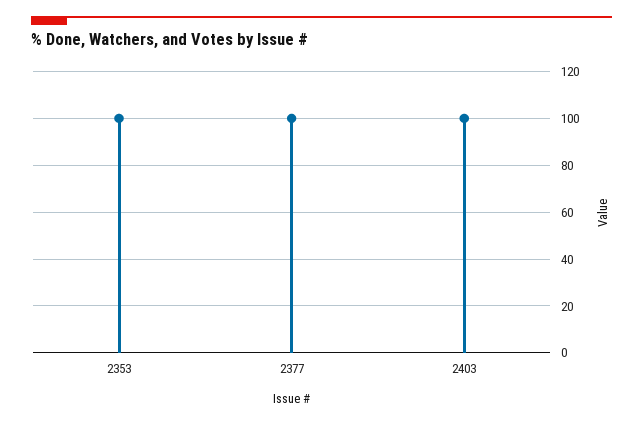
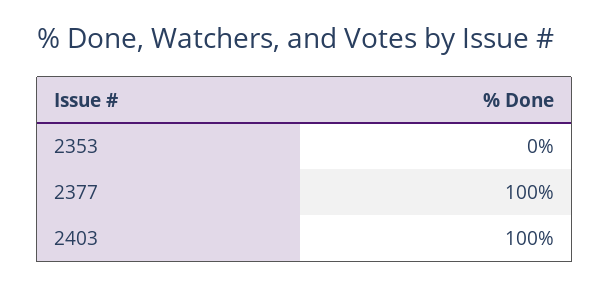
2353: 100 -> 0

